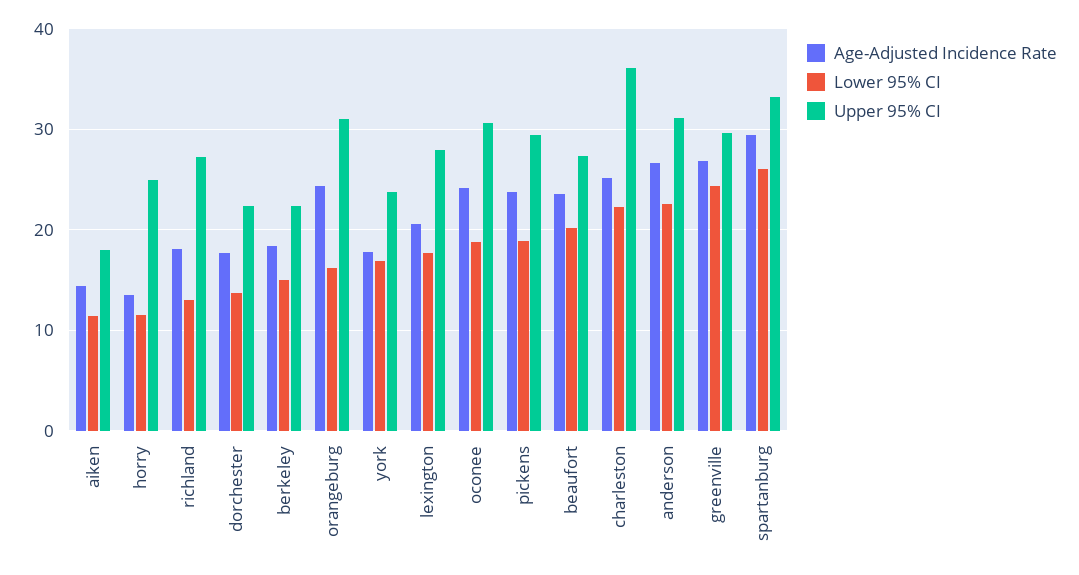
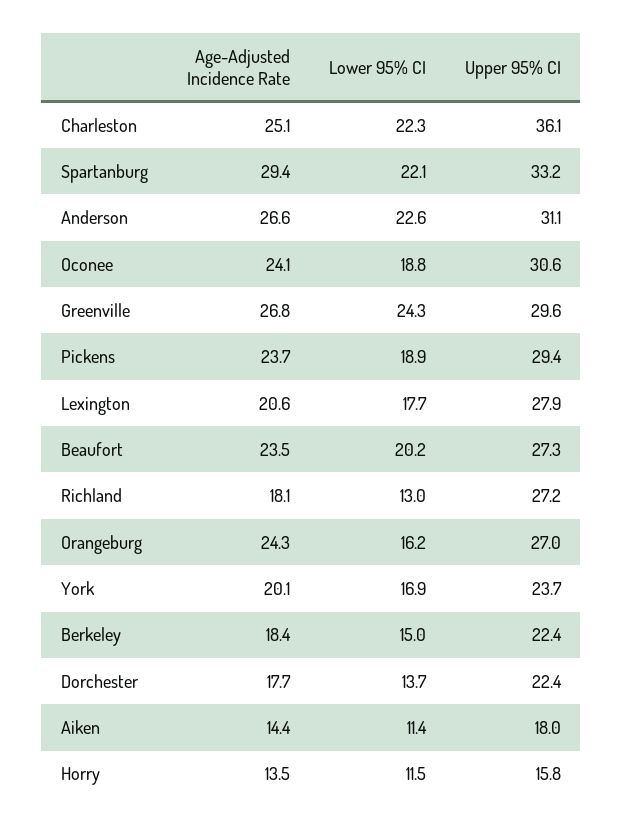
Upper 95% CI, horry: 25 -> 15.8
Upper 95% CI, orangeburg: 31 -> 27
Age-Adjusted Incidence Rate, york: 18 -> 20.1
Lower 95% CI, spartanburg: 26 -> 22.1

